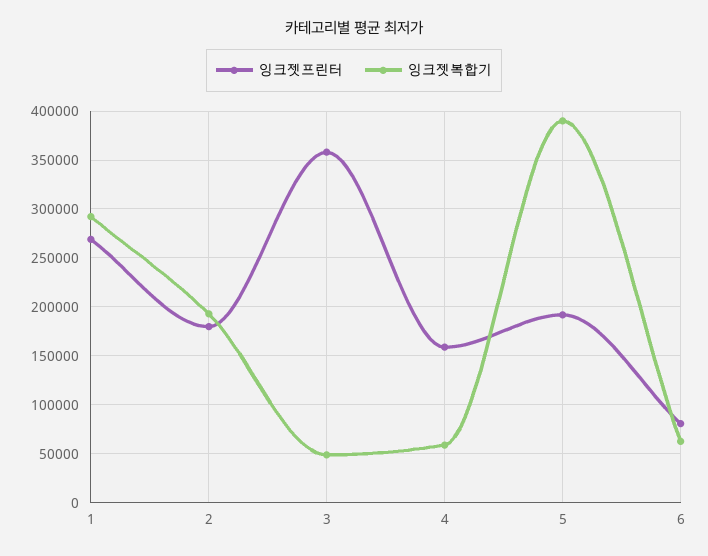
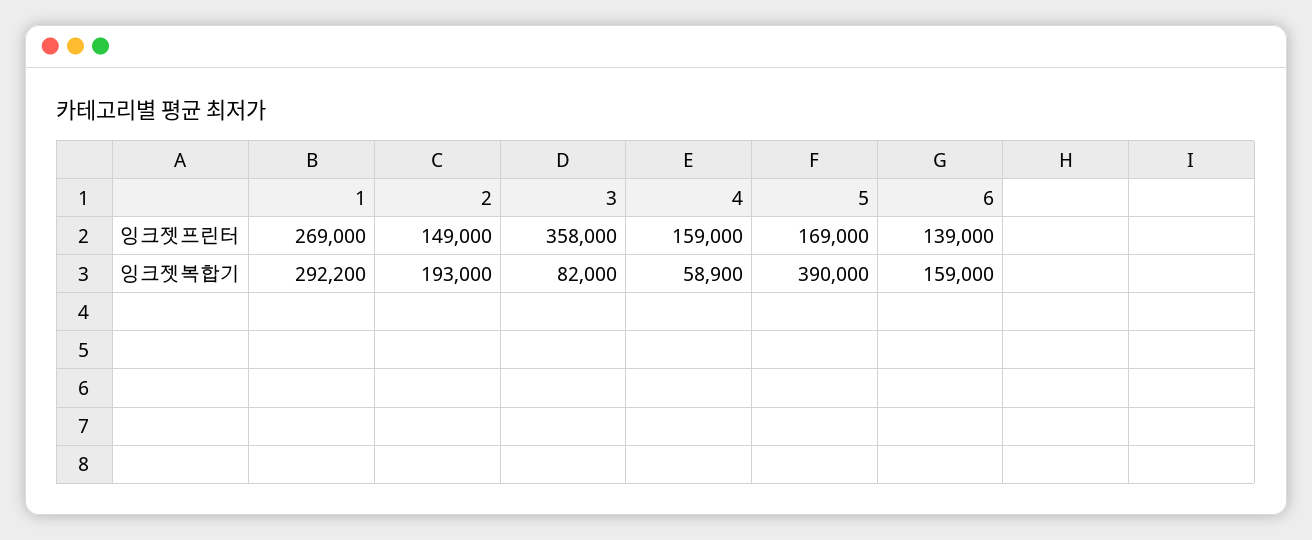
잉크젯프린터, 2: 180000 -> 149000
잉크젯복합기, 3: 50000 -> 82000
잉크젯프린터, 5: 190000 -> 169000
잉크젯프린터, 6: 80000 -> 139000
잉크젯복합기, 6: 60000 -> 159000

